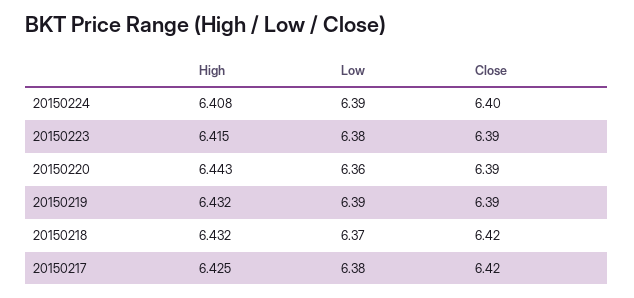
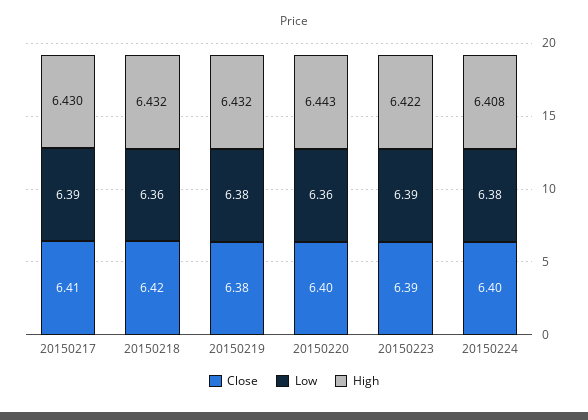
Low, 20150224: 6.39 -> 6.38
High, 20150223: 6.415 -> 6.422
Low, 20150223: 6.38 -> 6.39
Close, 20150220: 6.39 -> 6.4
Low, 20150219: 6.39 -> 6.38
Close, 20150219: 6.39 -> 6.38
Low, 20150218: 6.37 -> 6.36
High, 20150217: 6.425 -> 6.43
Low, 20150217: 6.38 -> 6.39
Close, 20150217: 6.42 -> 6.41

